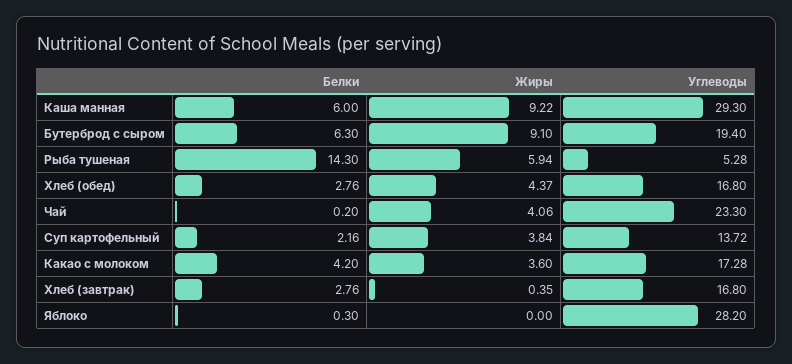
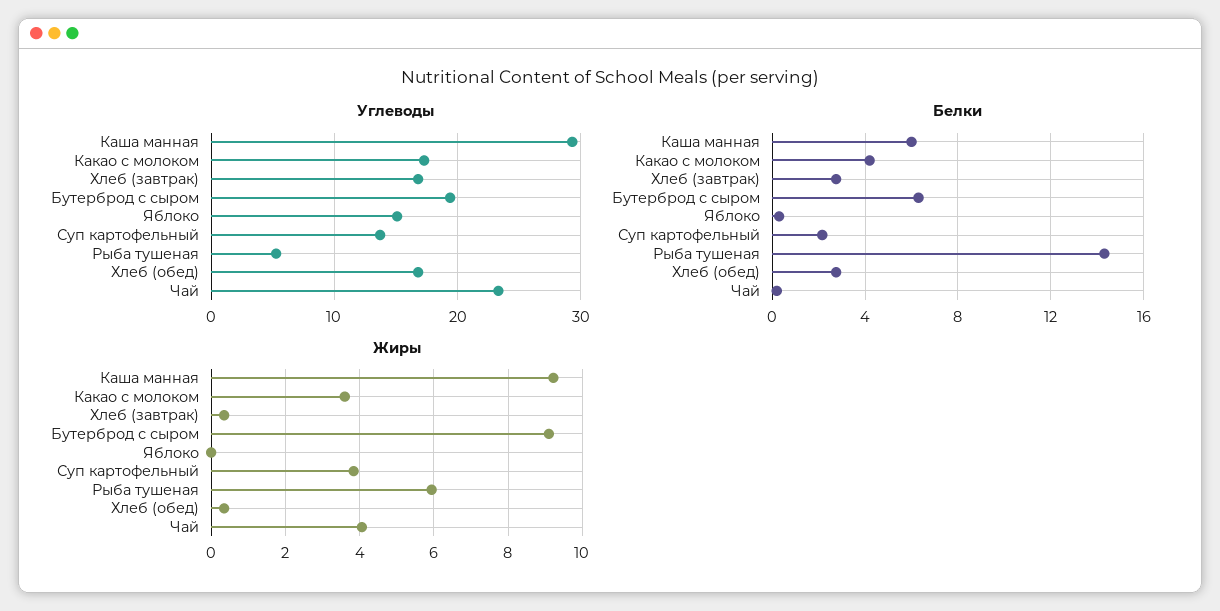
Жиры, Хлеб (обед): 4.37 -> 0.4
Углеводы, Яблоко: 28.2 -> 15

